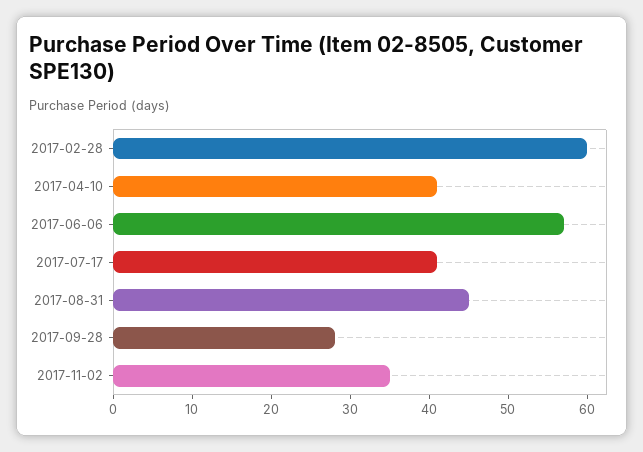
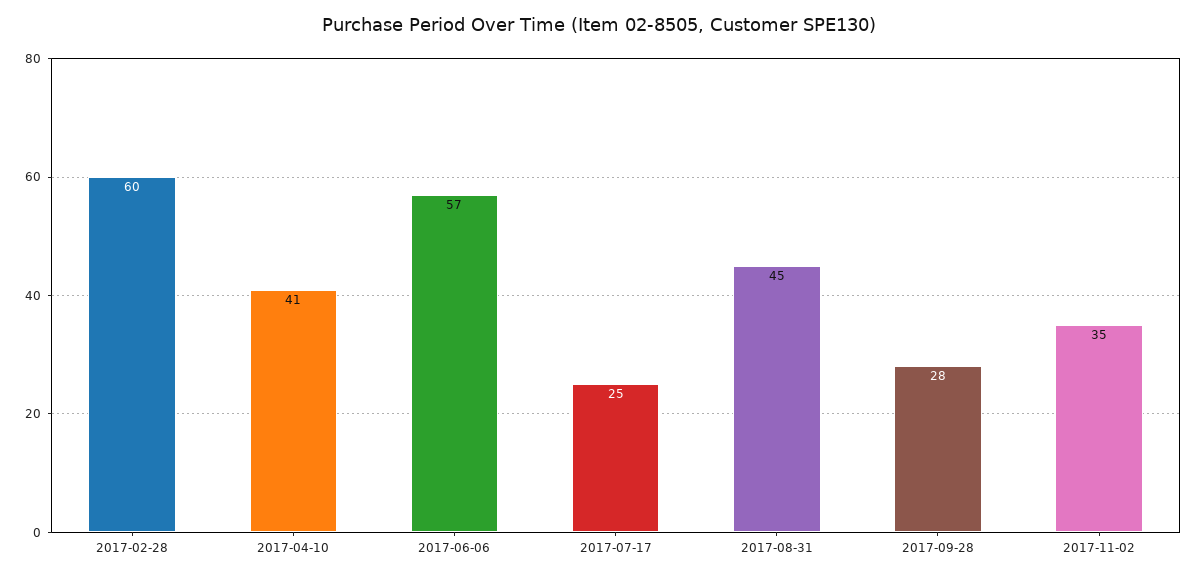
2017-07-17: 40 -> 25

